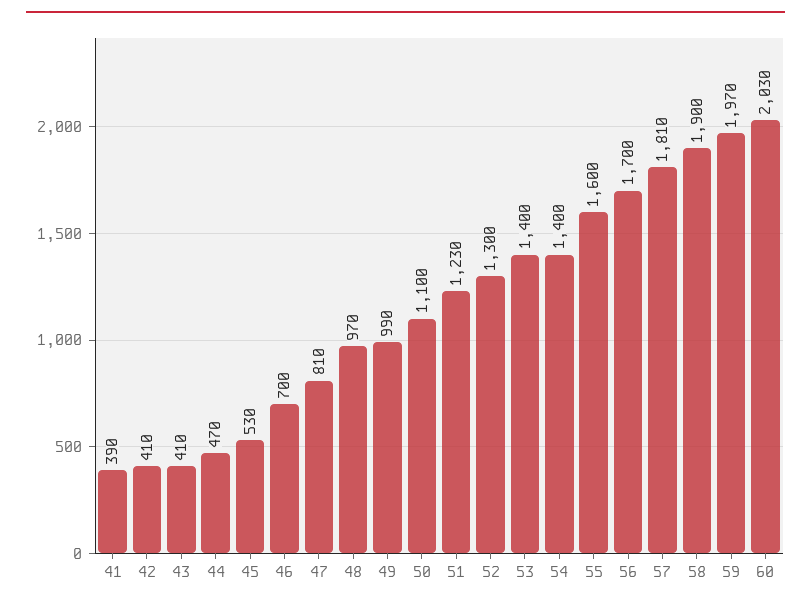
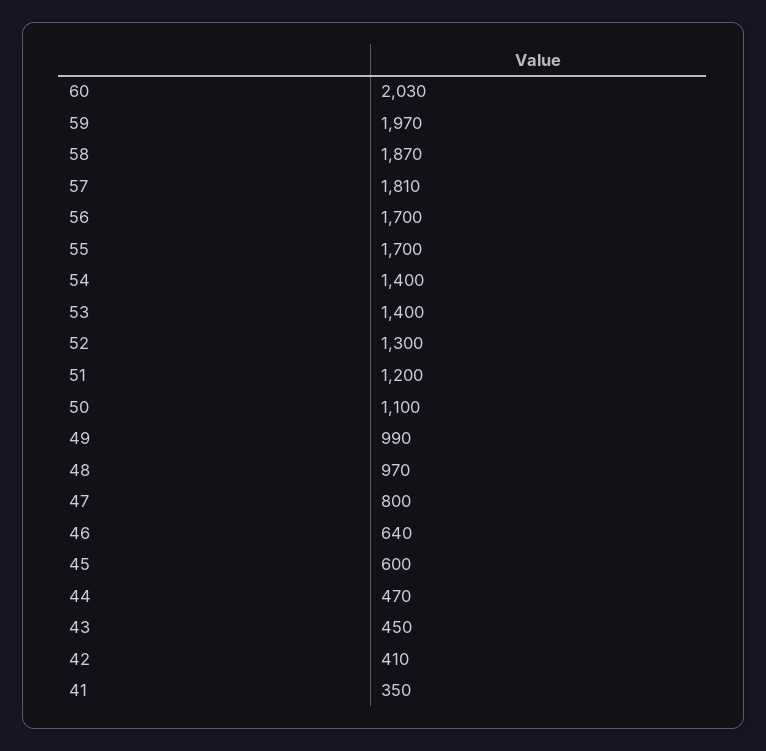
41: 390 -> 350
43: 410 -> 450
45: 530 -> 600
46: 700 -> 640
47: 810 -> 800
51: 1230 -> 1200
55: 1600 -> 1700
58: 1900 -> 1870

